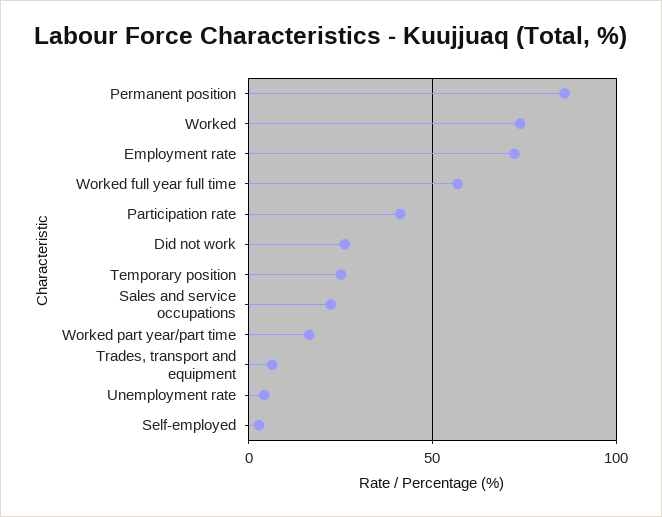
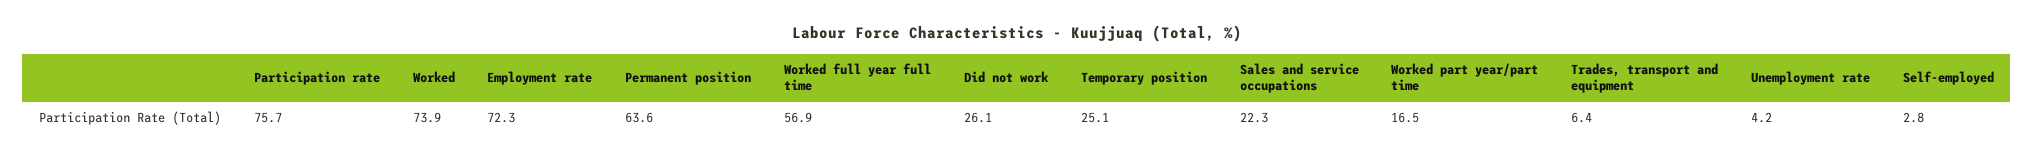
Permanent position: 85 -> 63.6
Participation rate: 40 -> 75.7

